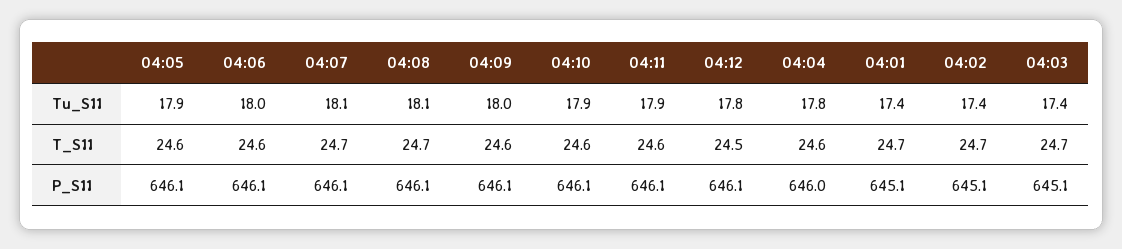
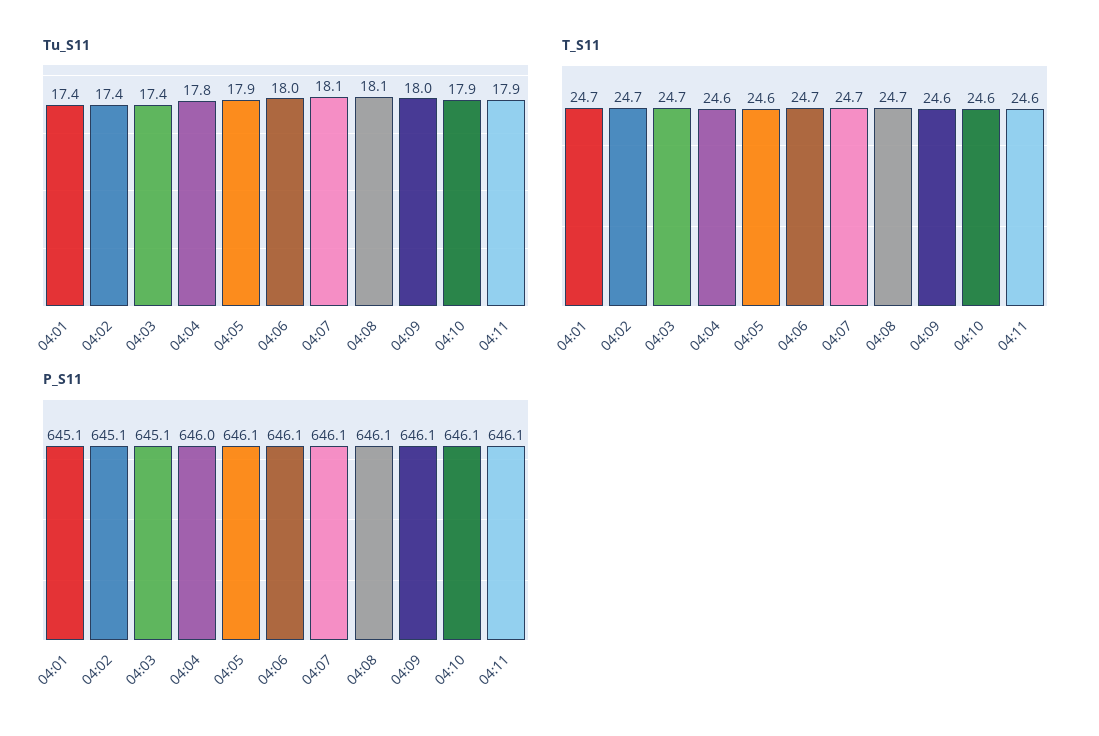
Tu_S11, 04:12: 17.8 -> none
T_S11, 04:06: 24.6 -> 24.7
T_S11, 04:12: 24.5 -> none
P_S11, 04:12: 646.1 -> none

